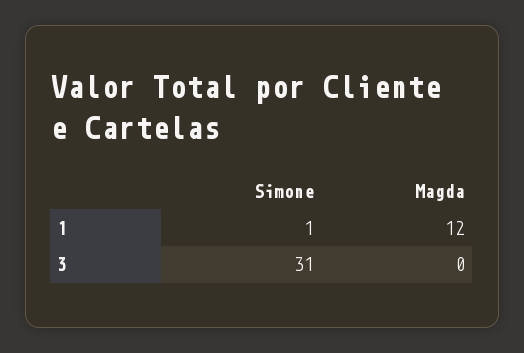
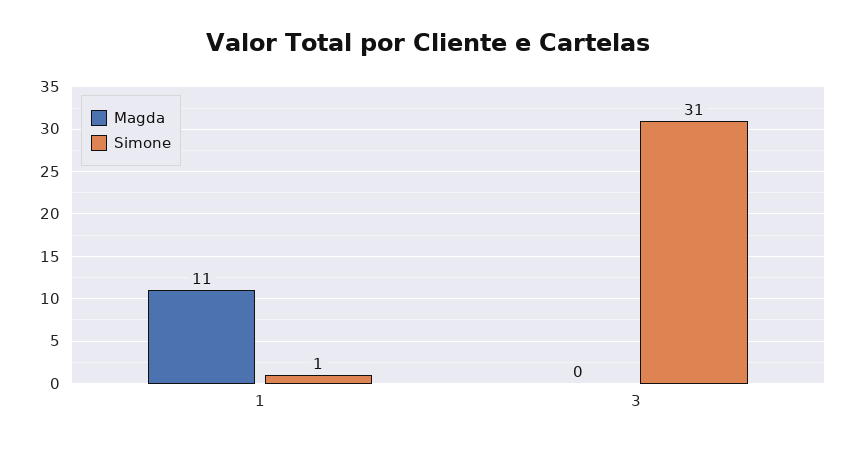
Magda, 1: 12 -> 11

